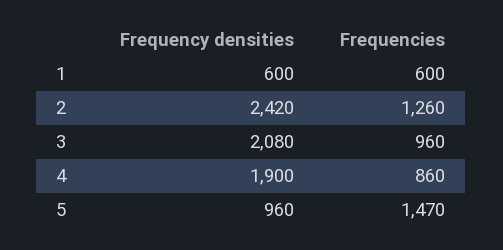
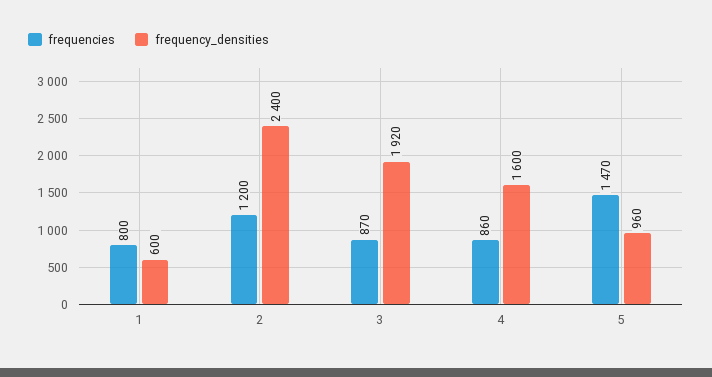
Frequencies, 1: 600 -> 800
Frequency densities, 2: 2420 -> 2400
Frequencies, 2: 1260 -> 1200
Frequency densities, 3: 2080 -> 1920
Frequencies, 3: 960 -> 870
Frequency densities, 4: 1900 -> 1600

